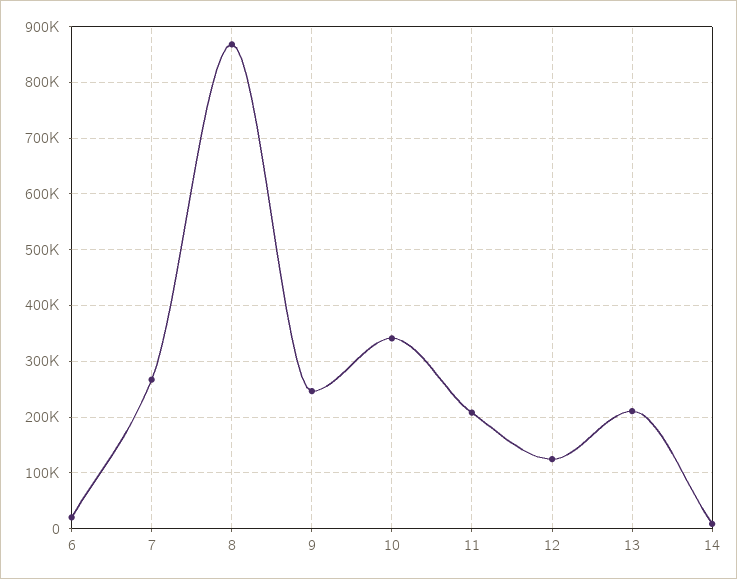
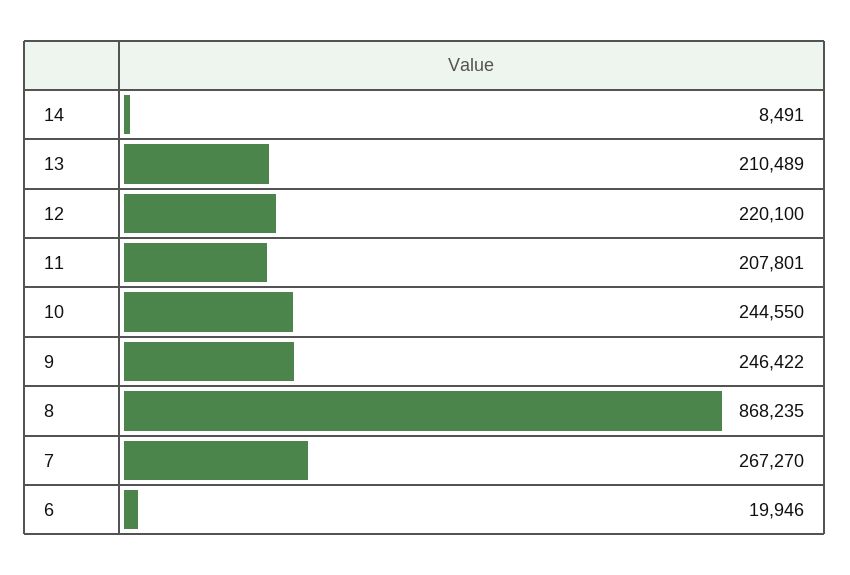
10: 340000 -> 244550
12: 120000 -> 220100

